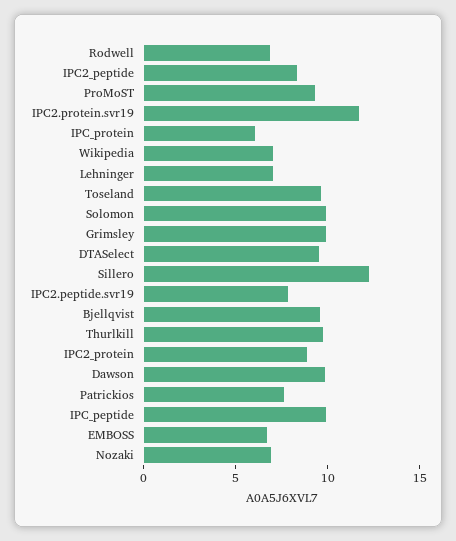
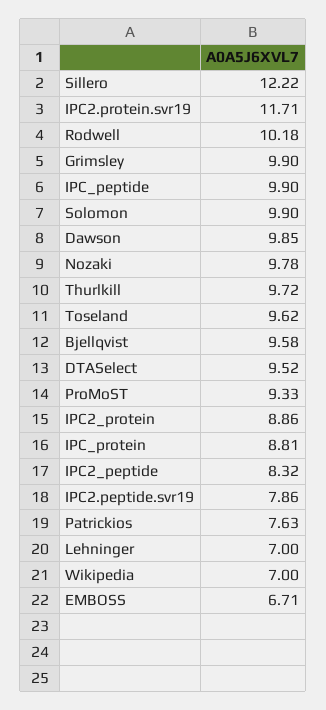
Rodwell: 7 -> 10.18
IPC_protein: 6 -> 8.81
Nozaki: 7 -> 9.78

